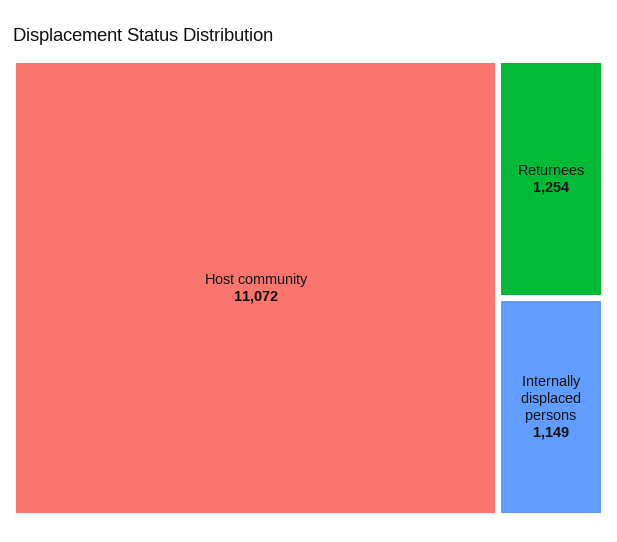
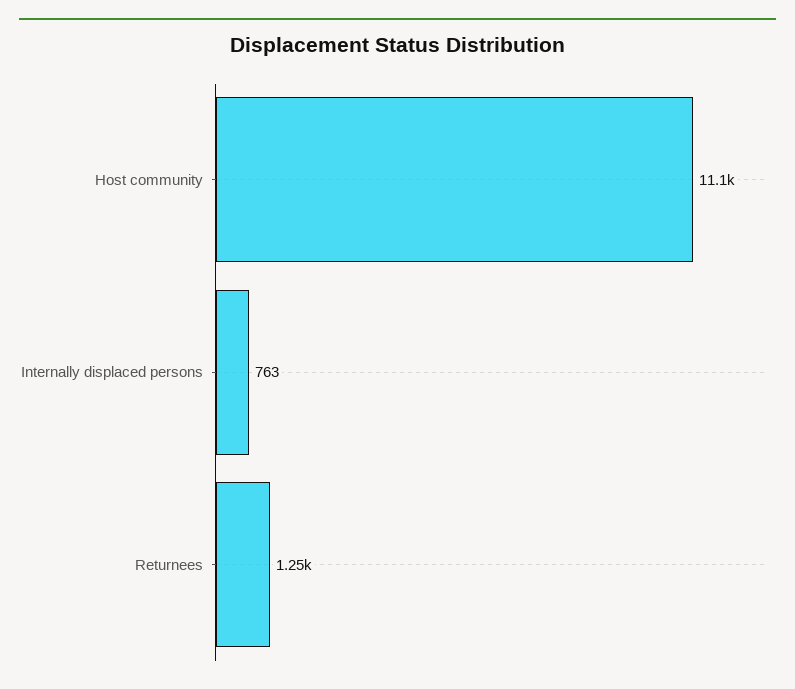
Internally displaced persons: 1149 -> 763

